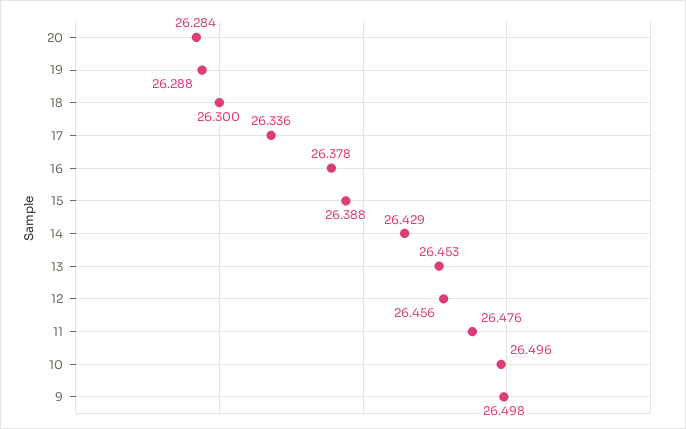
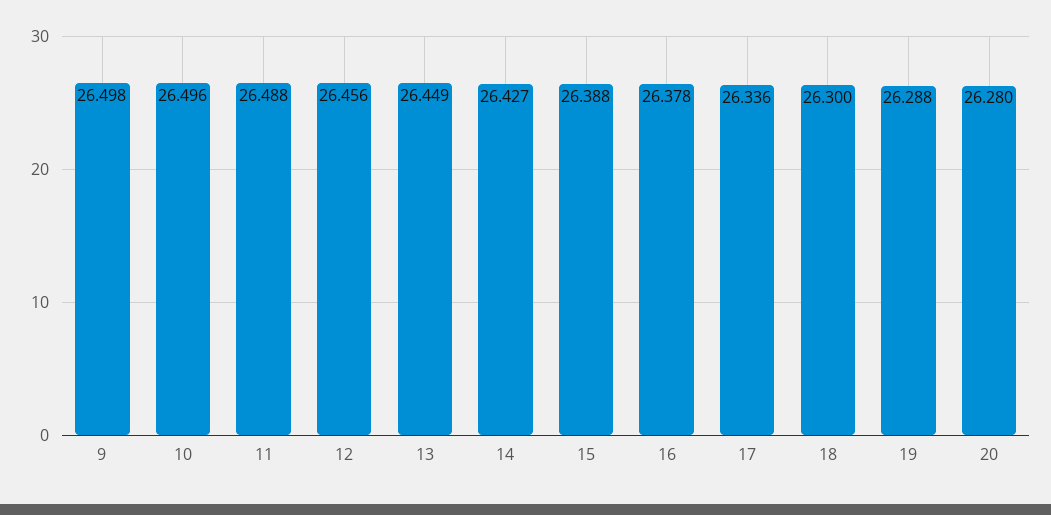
20: 26.284 -> 26.28
14: 26.429 -> 26.427
13: 26.453 -> 26.449
11: 26.476 -> 26.488

